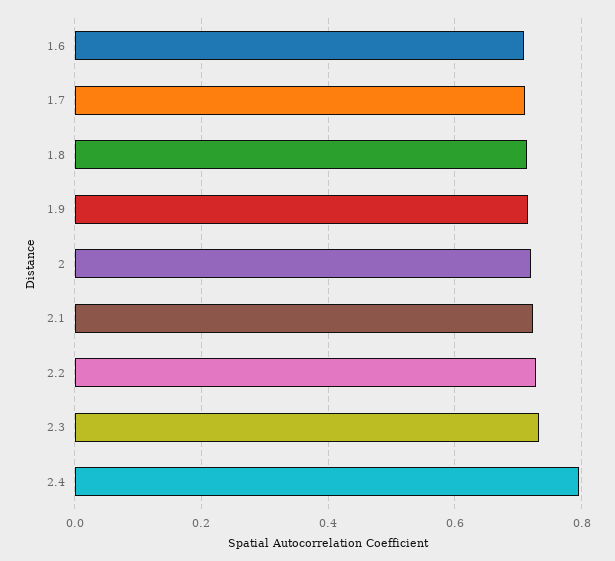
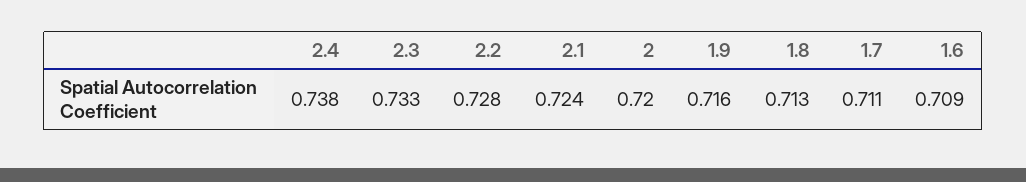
2.4: 0.8 -> 0.738

